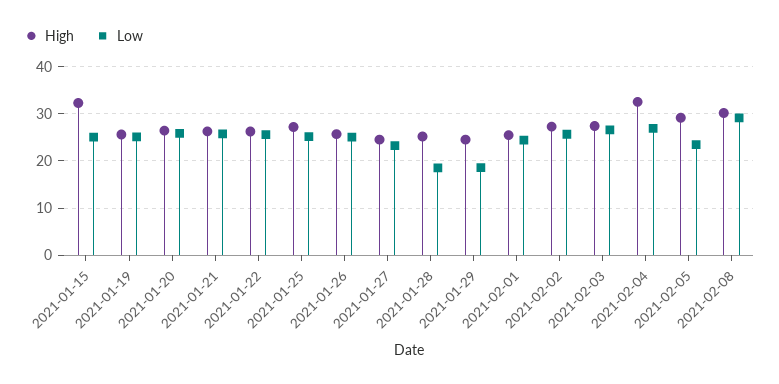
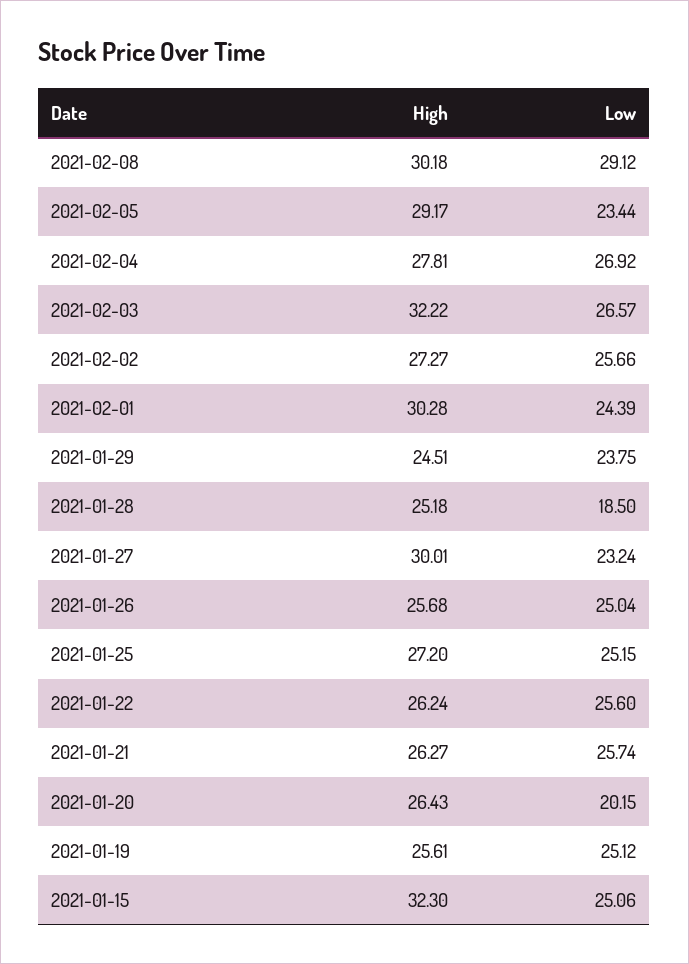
Low, 2021-01-20: 26 -> 20.15
High, 2021-01-27: 24 -> 30.01
Low, 2021-01-29: 18 -> 23.75
High, 2021-02-01: 26 -> 30.28
High, 2021-02-03: 28 -> 32.22
High, 2021-02-04: 32 -> 27.81

